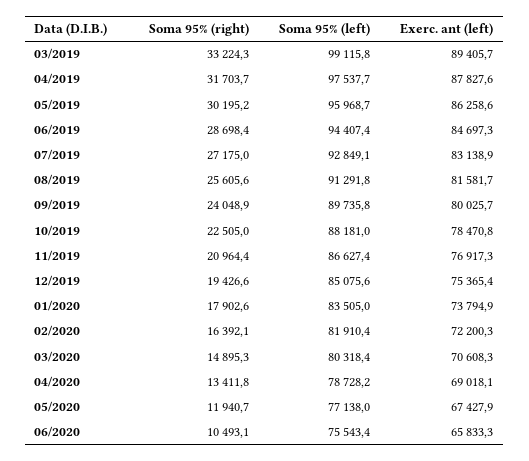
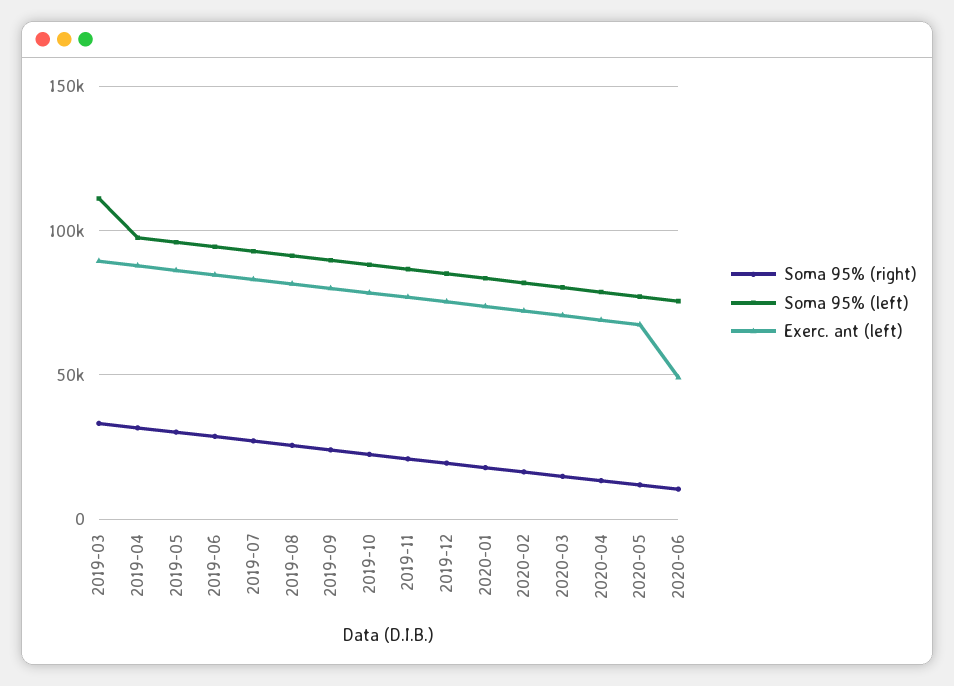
Soma 95% (left), 03/2019: 99115.8 -> 110000
Exerc. ant (left), 06/2020: 65833.3 -> 50000

